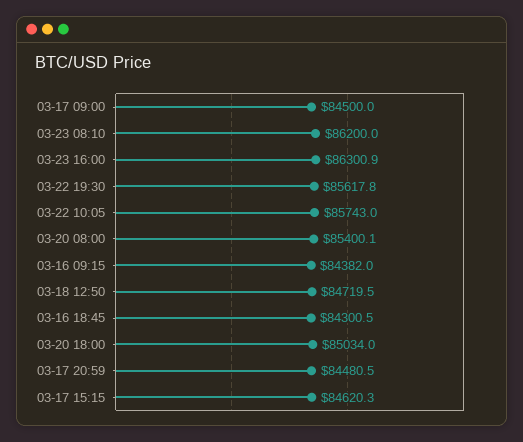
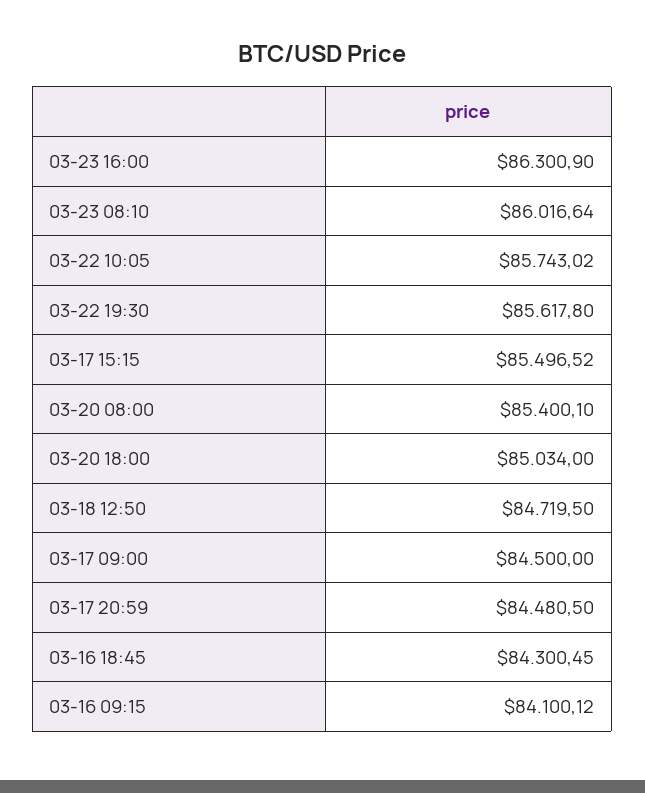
03-23 08:10: 86200 -> 86016.64
03-16 09:15: 84382 -> 84100.12
03-17 15:15: 84620.3 -> 85496.52

